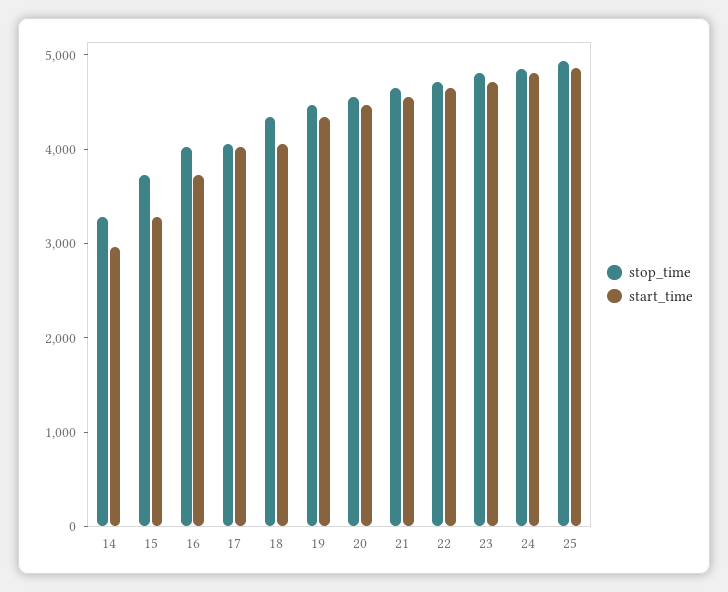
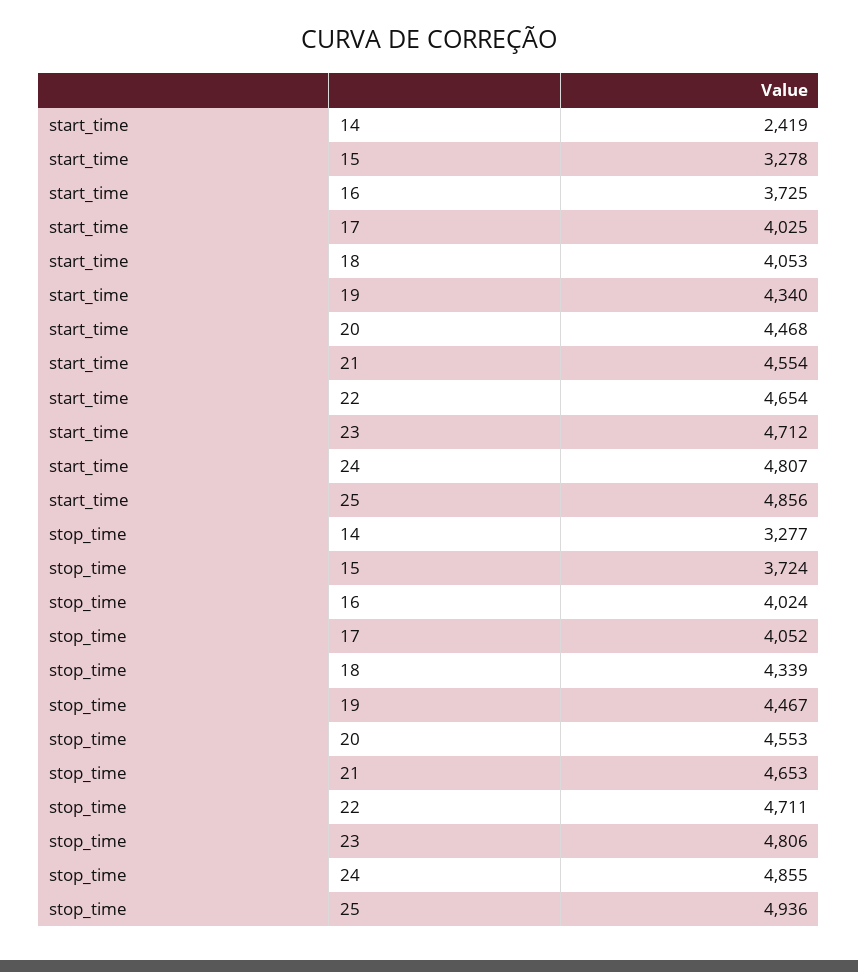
start_time, 14: 3000 -> 2419

